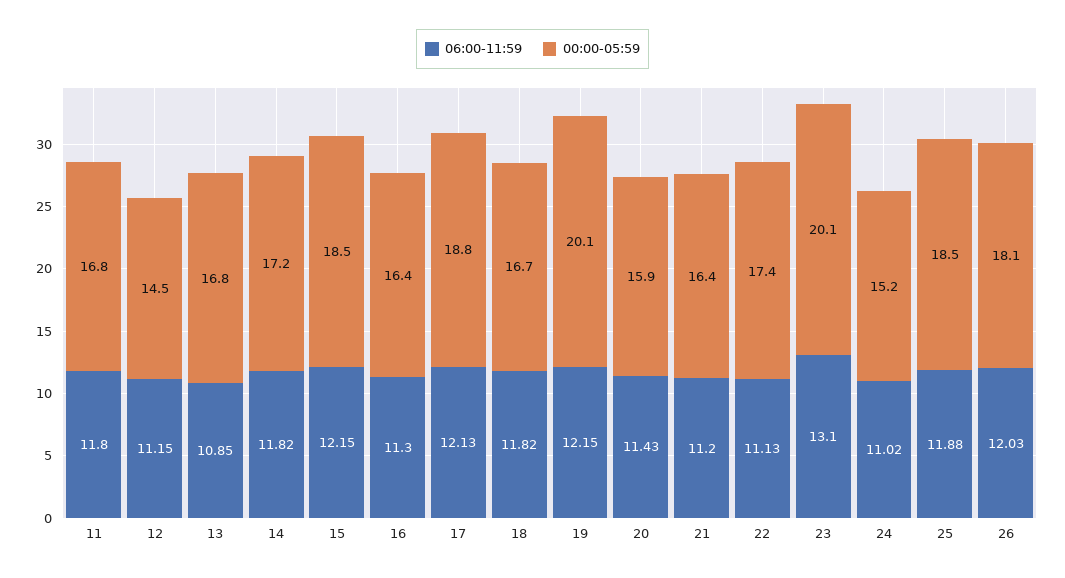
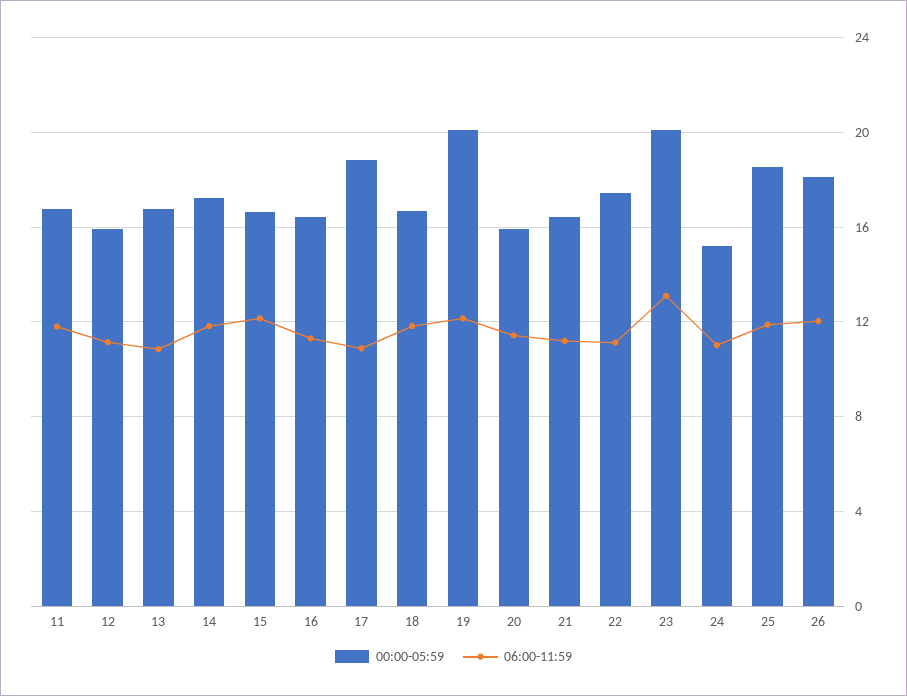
00:00-05:59, 12: 14.5 -> 16
00:00-05:59, 15: 18.5 -> 16.5
06:00-11:59, 17: 12.13 -> 11

